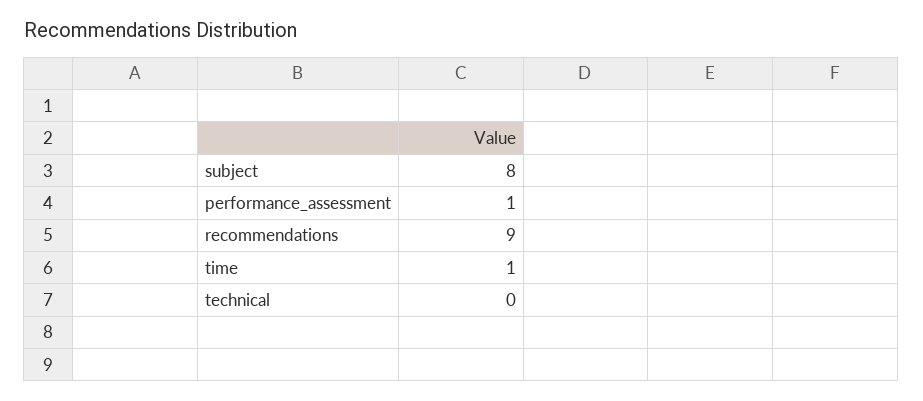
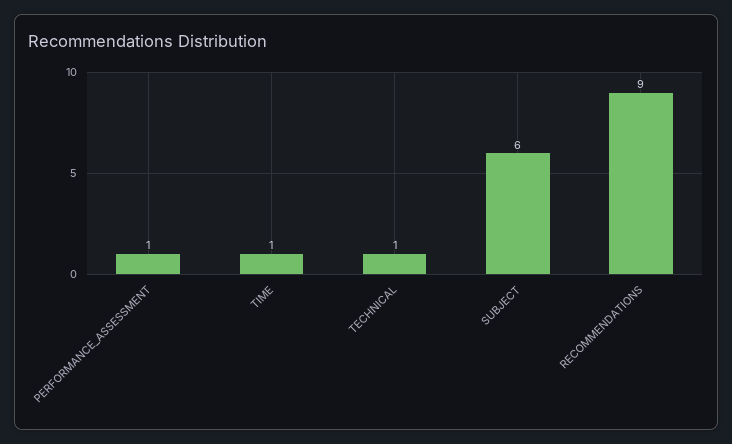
subject: 8 -> 6
technical: 0 -> 1

